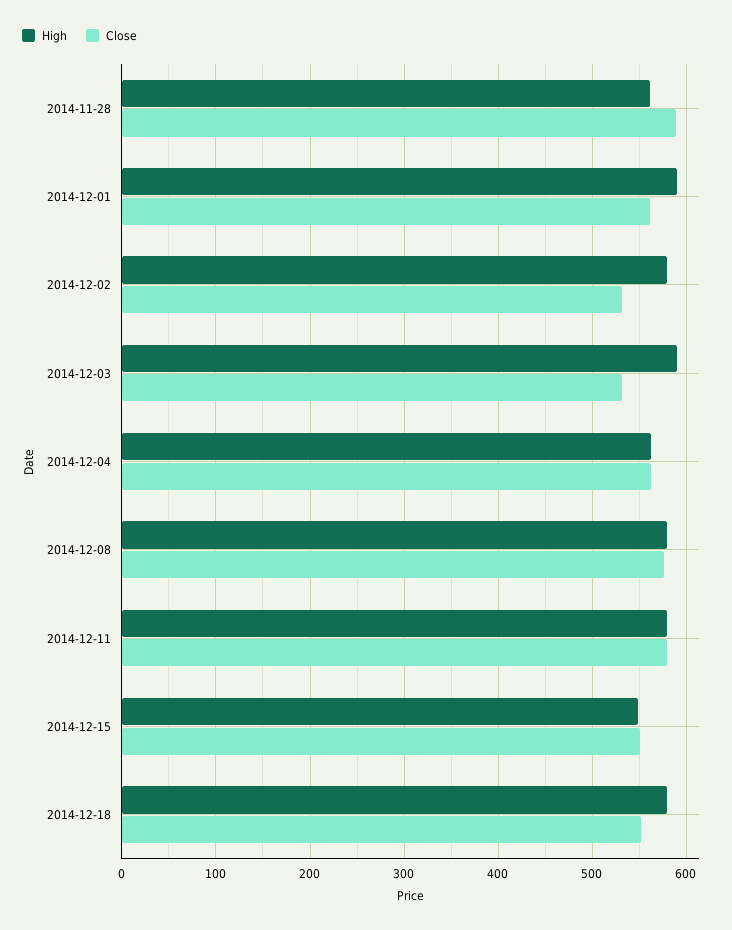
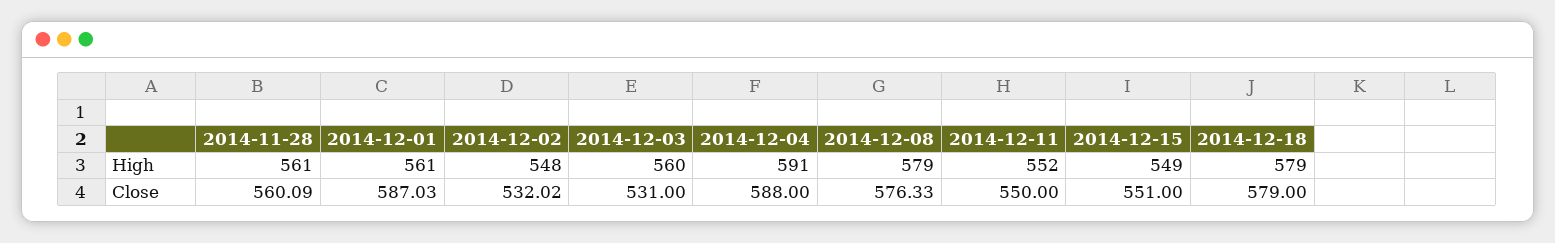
Close, 2014-11-28: 590 -> 560.09
High, 2014-12-01: 590 -> 561
Close, 2014-12-01: 560 -> 587.03
High, 2014-12-02: 580 -> 548
High, 2014-12-03: 590 -> 560
High, 2014-12-04: 560 -> 591
Close, 2014-12-04: 560 -> 588
High, 2014-12-11: 580 -> 552
Close, 2014-12-11: 580 -> 550
Close, 2014-12-18: 550 -> 579

